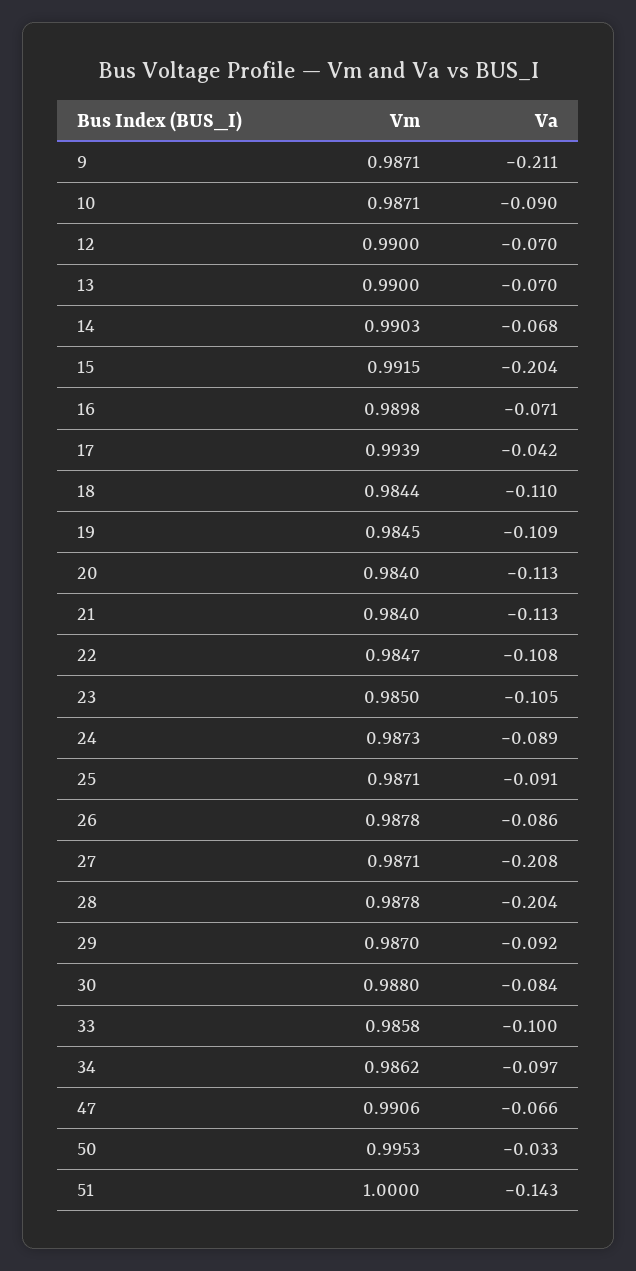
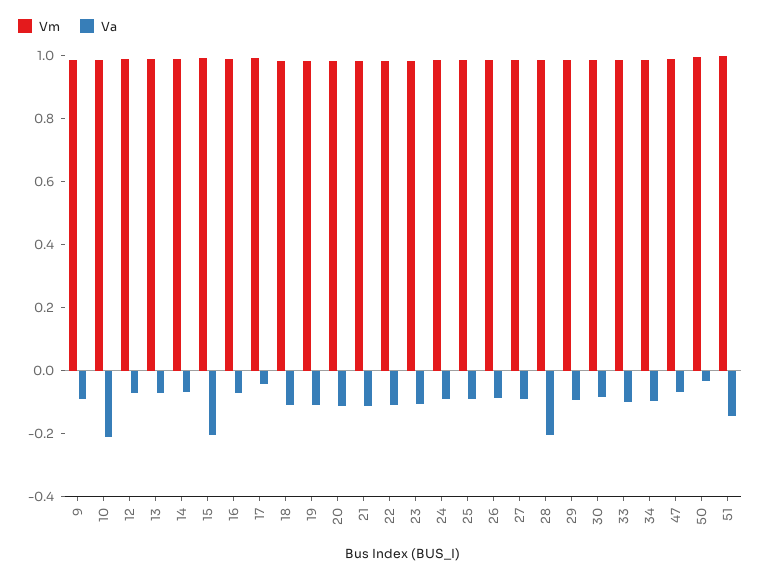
Va, 9: -0.211 -> -0.1
Va, 10: -0.09 -> -0.2
Va, 27: -0.208 -> -0.1

